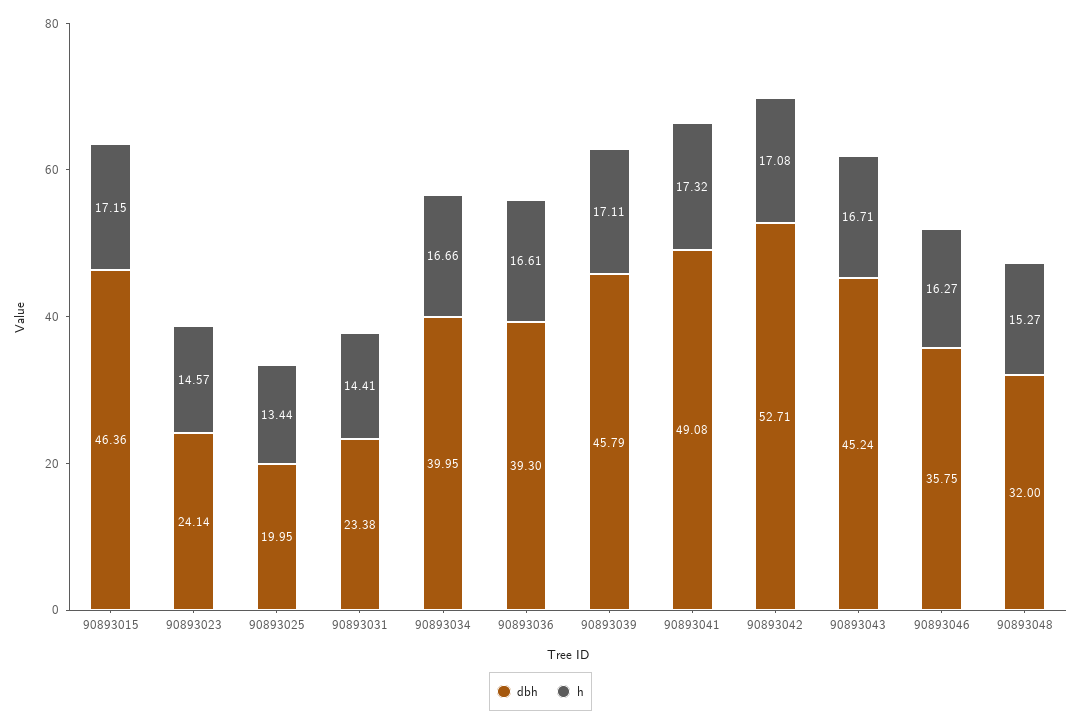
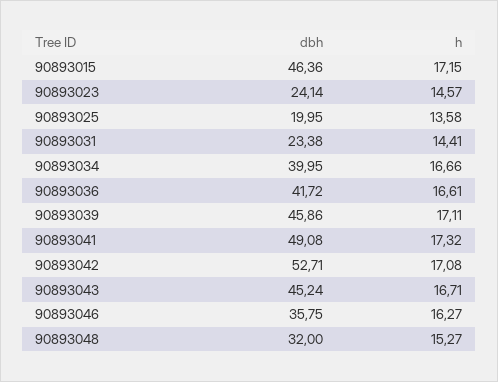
h, 90893025: 13.44 -> 13.58
dbh, 90893036: 39.3 -> 41.72
dbh, 90893039: 45.79 -> 45.86

